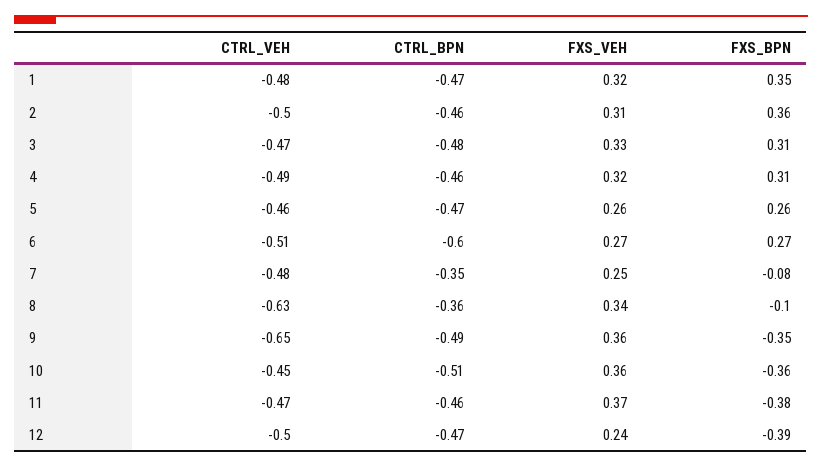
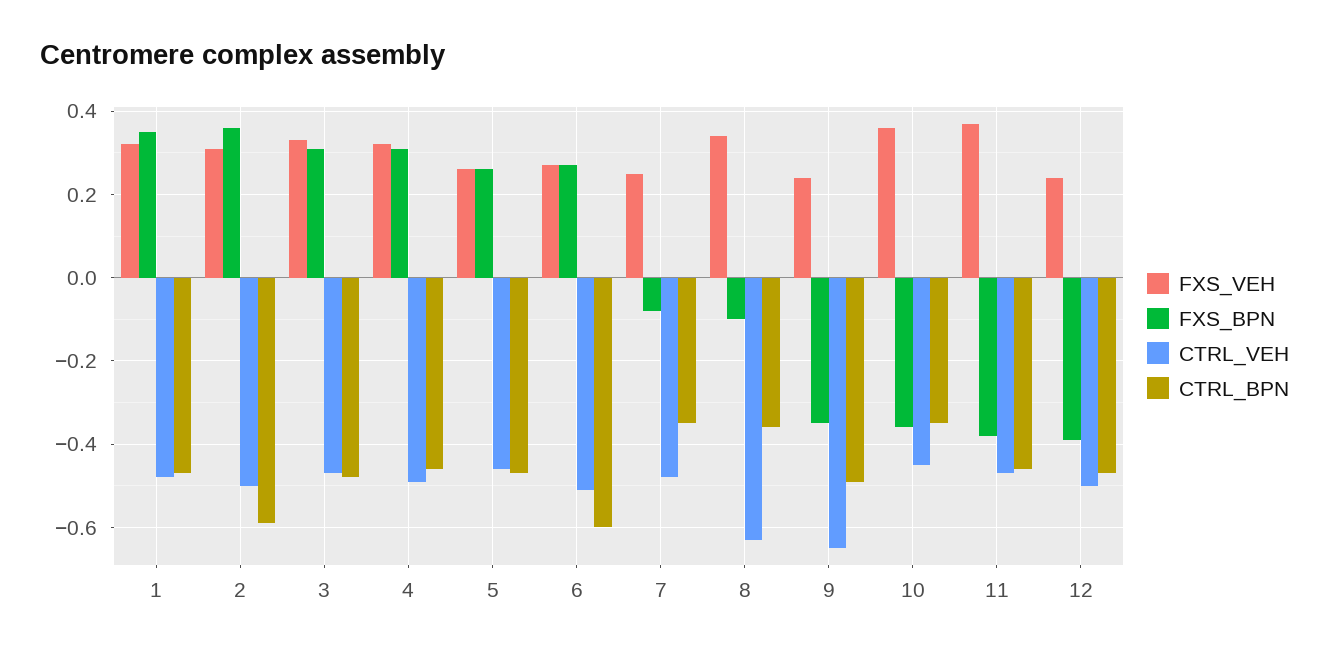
CTRL_BPN, 2: -0.46 -> -0.6
FXS_VEH, 9: 0.36 -> 0.25
CTRL_BPN, 10: -0.51 -> -0.35

